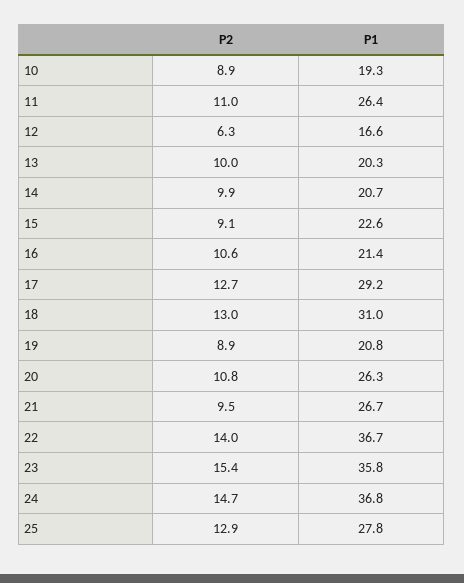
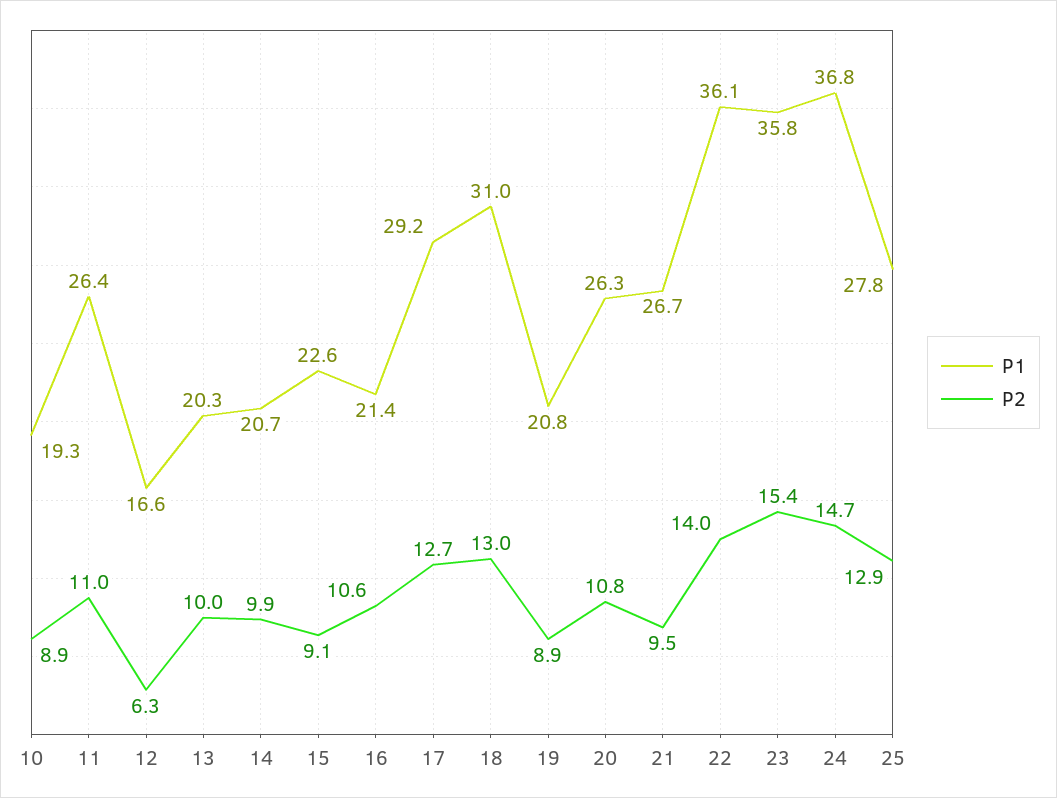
P1, 22: 36.7 -> 36.1

